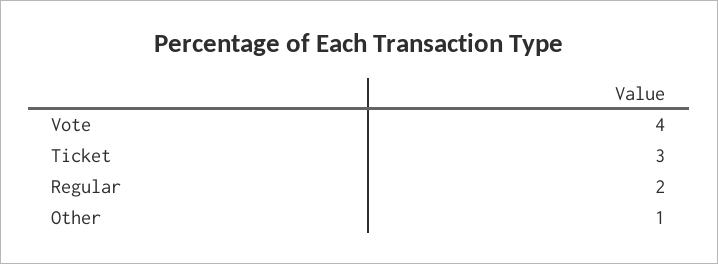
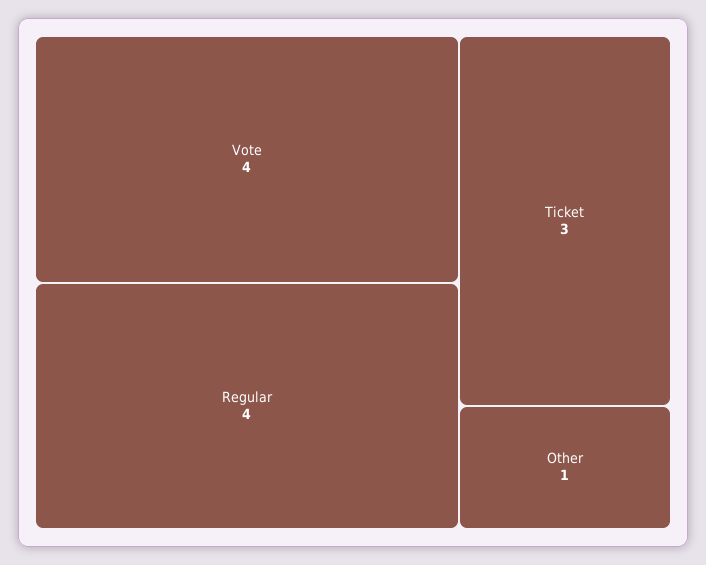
Regular: 2 -> 4

